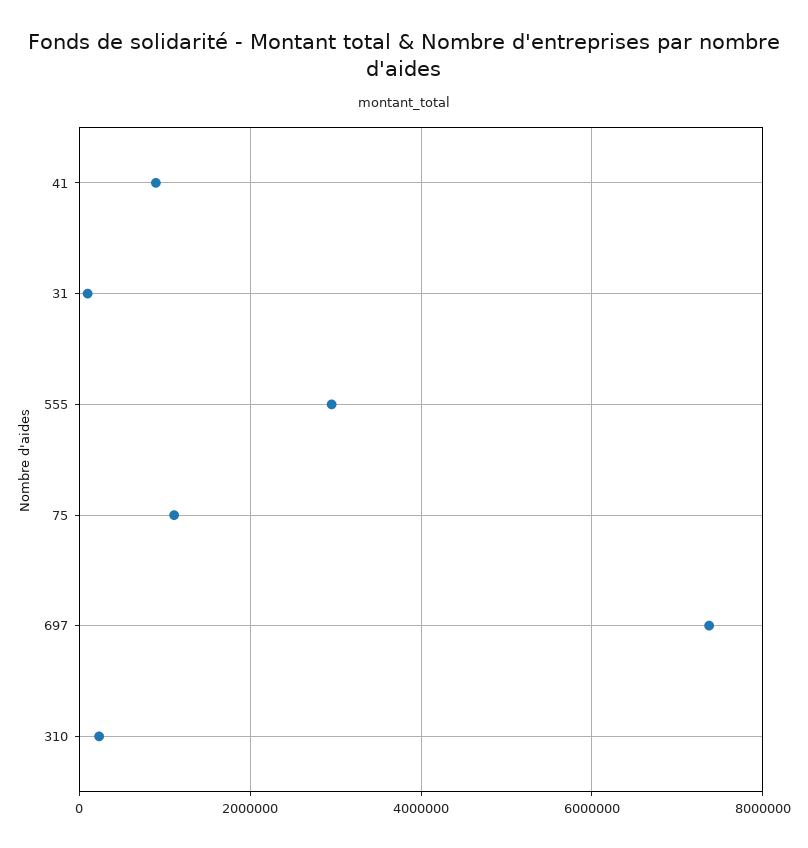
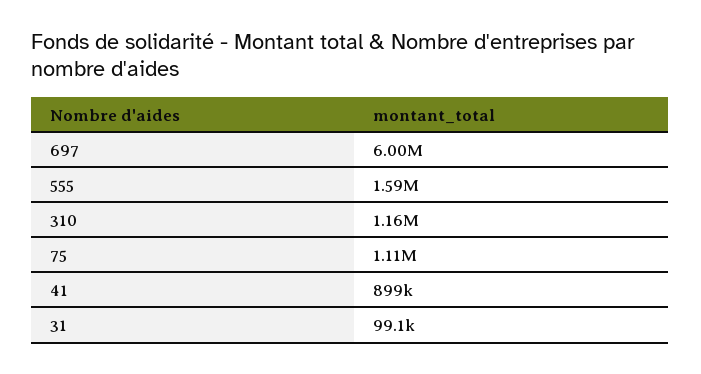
555: 3000000 -> 1590000
697: 7400000 -> 6000000
310: 200000 -> 1160000

